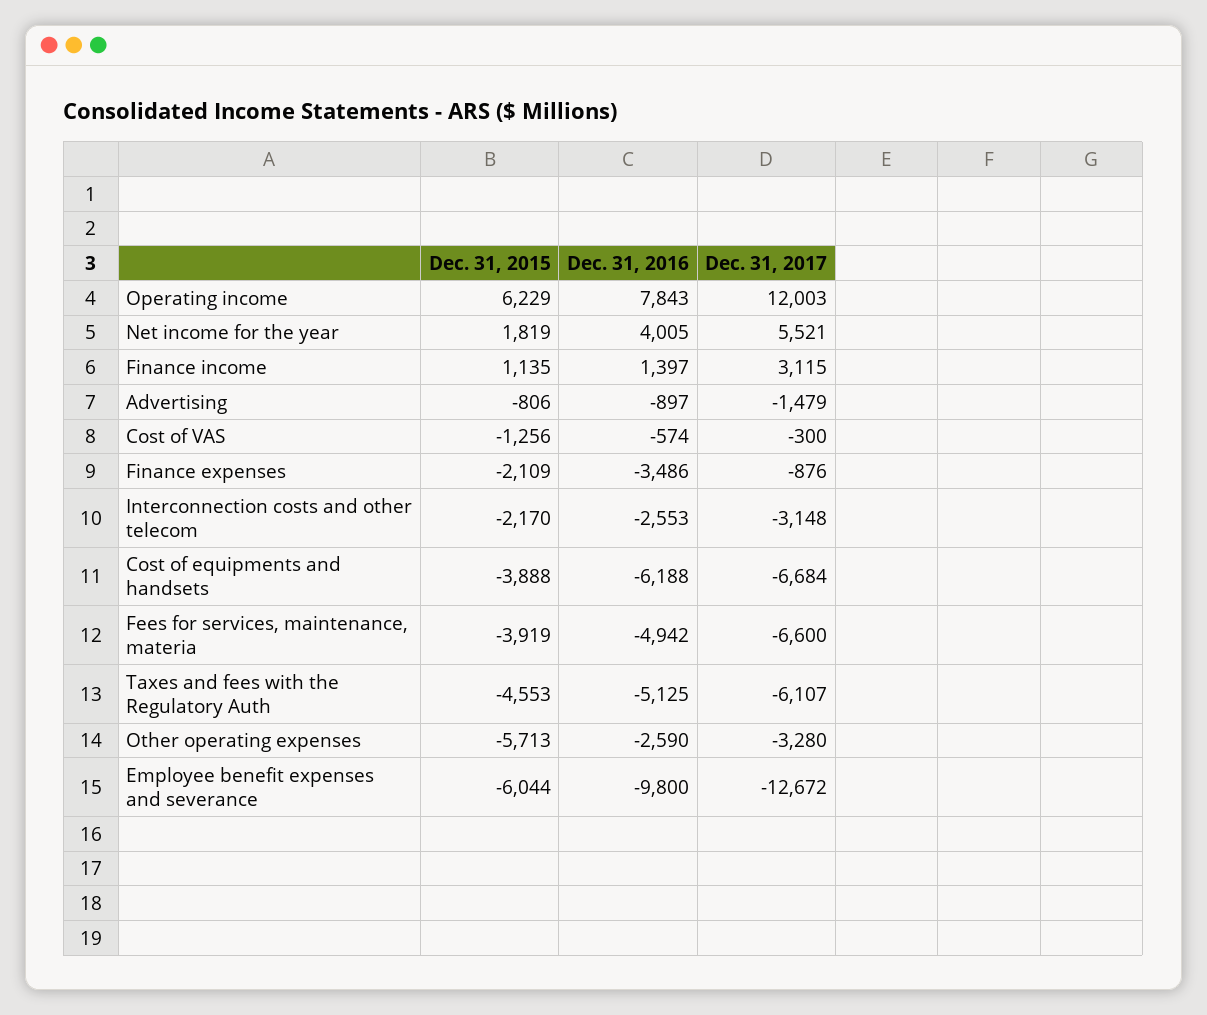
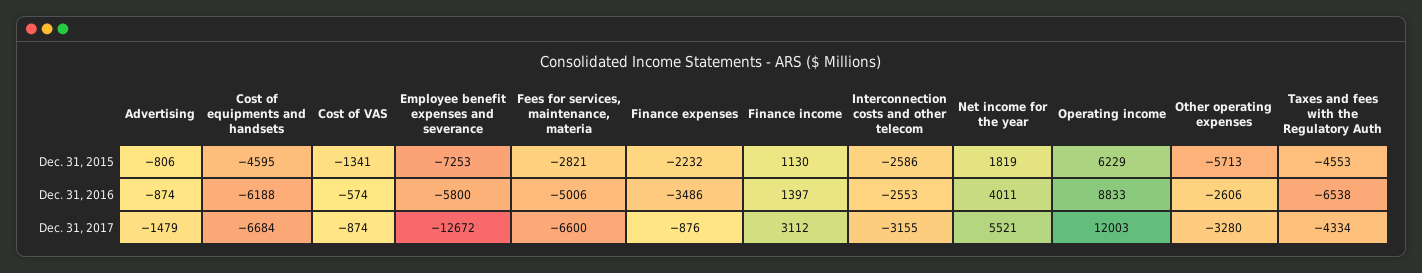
Dec. 31, 2016, Operating income: 7843 -> 8833
Dec. 31, 2016, Net income for the year: 4005 -> 4011
Dec. 31, 2015, Finance income: 1135 -> 1130
Dec. 31, 2017, Finance income: 3115 -> 3112
Dec. 31, 2016, Advertising: -897 -> -874
Dec. 31, 2015, Cost of VAS: -1256 -> -1341
Dec. 31, 2017, Cost of VAS: -300 -> -874
Dec. 31, 2015, Finance expenses: -2109 -> -2232
Dec. 31, 2015, Interconnection costs and other telecom: -2170 -> -2586
Dec. 31, 2017, Interconnection costs and other telecom: -3148 -> -3155
Dec. 31, 2015, Cost of equipments and handsets: -3888 -> -4595
Dec. 31, 2015, Fees for services, maintenance, materia: -3919 -> -2821
Dec. 31, 2016, Fees for services, maintenance, materia: -4942 -> -5006
Dec. 31, 2016, Taxes and fees with the Regulatory Auth: -5125 -> -6538
Dec. 31, 2017, Taxes and fees with the Regulatory Auth: -6107 -> -4334
Dec. 31, 2016, Other operating expenses: -2590 -> -2606
Dec. 31, 2015, Employee benefit expenses and severance: -6044 -> -7253
Dec. 31, 2016, Employee benefit expenses and severance: -9800 -> -5800

